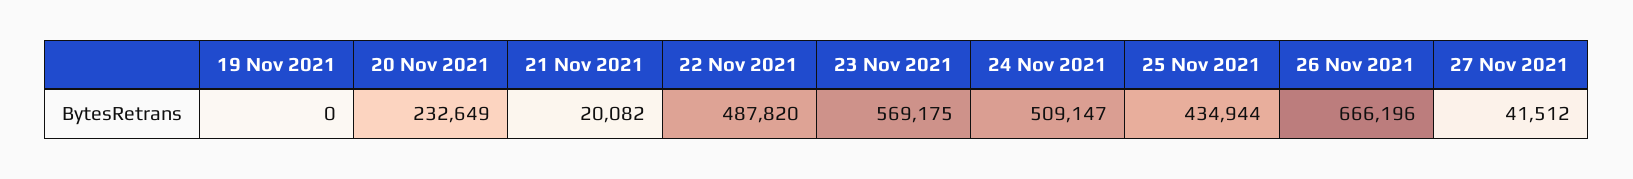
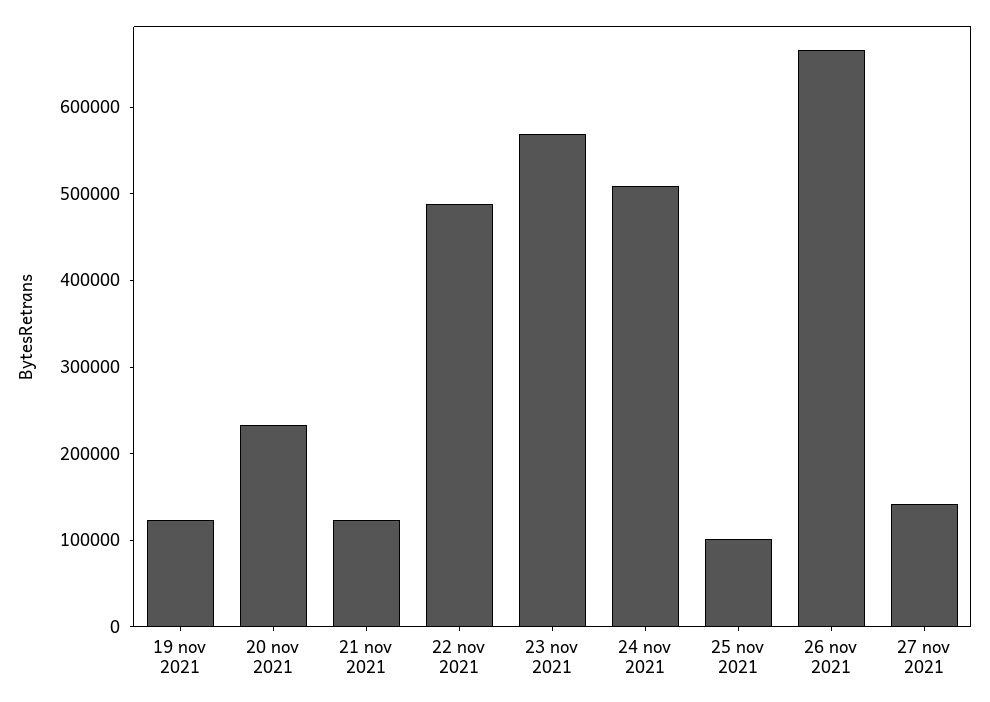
19 Nov 2021: 0 -> 120000
21 Nov 2021: 20082 -> 120000
25 Nov 2021: 434944 -> 100000
27 Nov 2021: 41512 -> 140000

